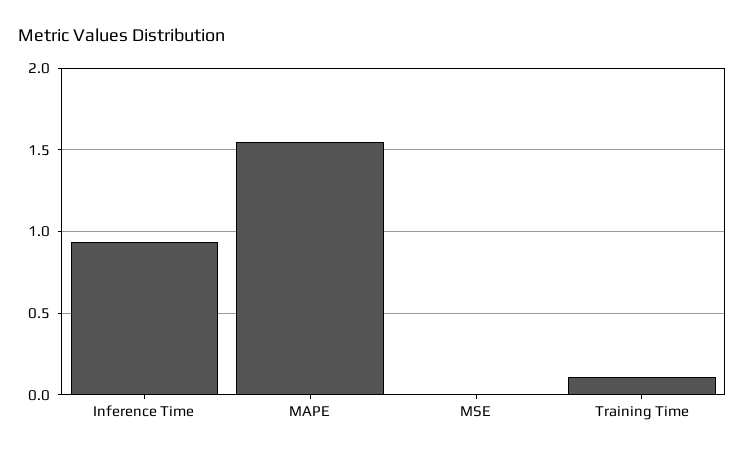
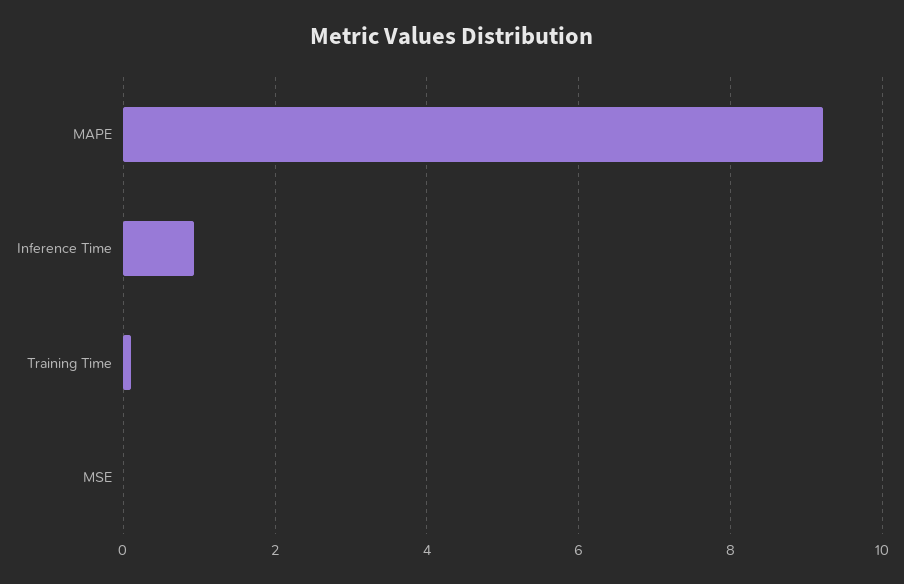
MAPE: 1.55 -> 9.2

